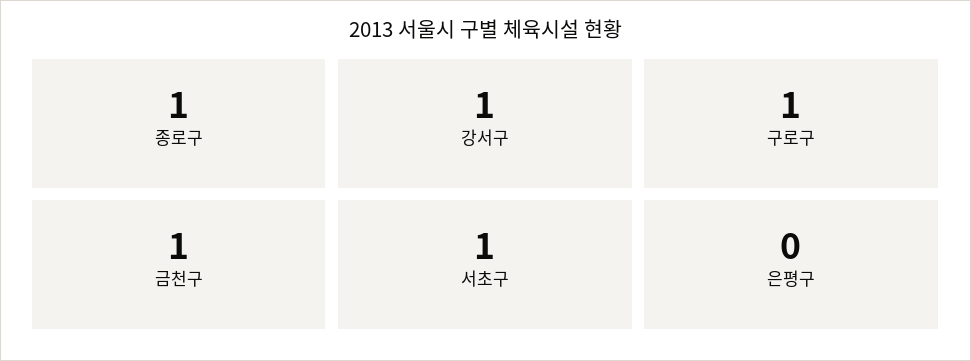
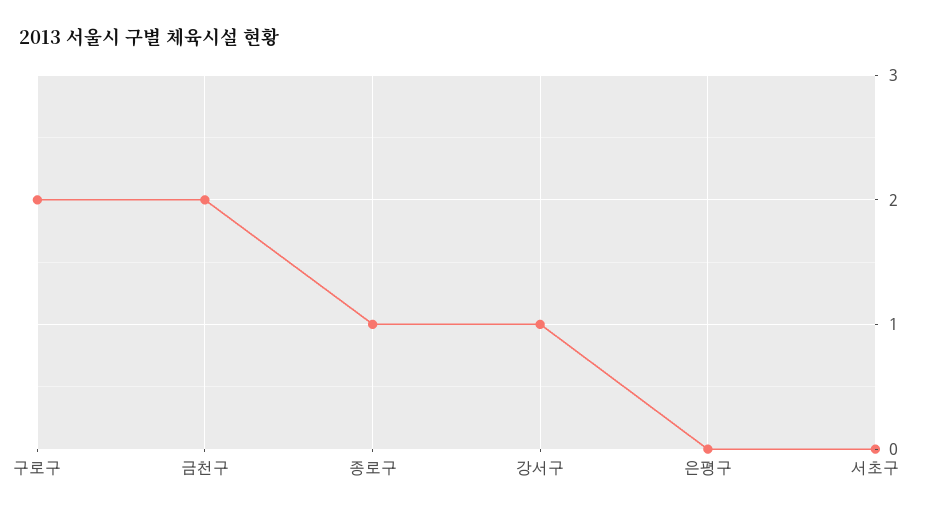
구로구: 1 -> 2
금천구: 1 -> 2
서초구: 1 -> 0

